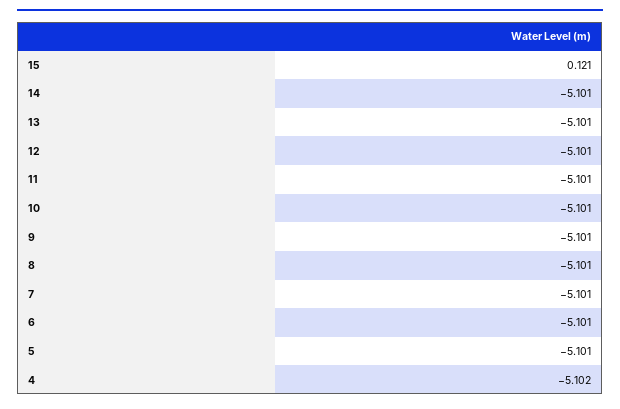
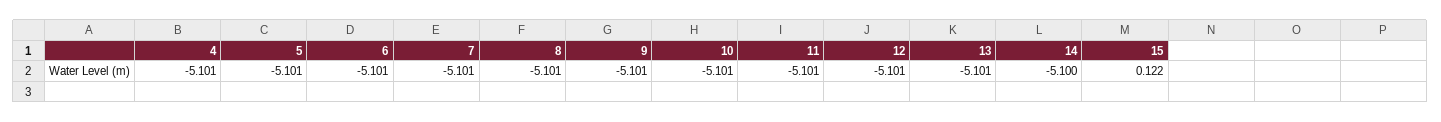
15: 0.121 -> 0.122
14: -5.101 -> -5.1
4: -5.102 -> -5.101

